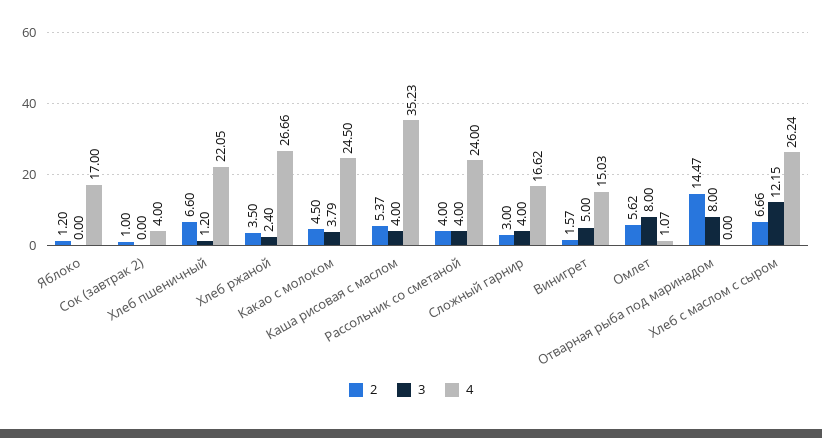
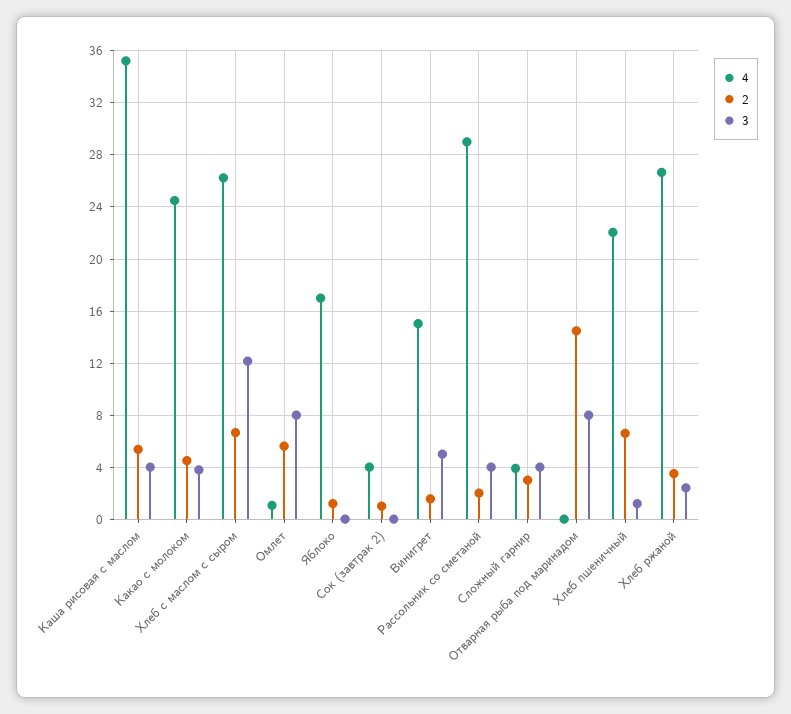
2, Рассольник со сметаной: 4 -> 2
4, Рассольник со сметаной: 24 -> 29
4, Сложный гарнир: 16.62 -> 4

